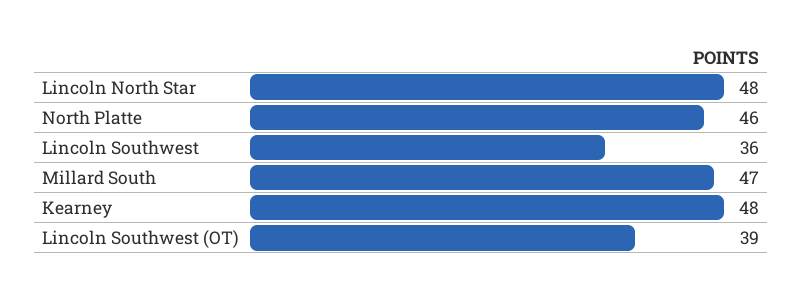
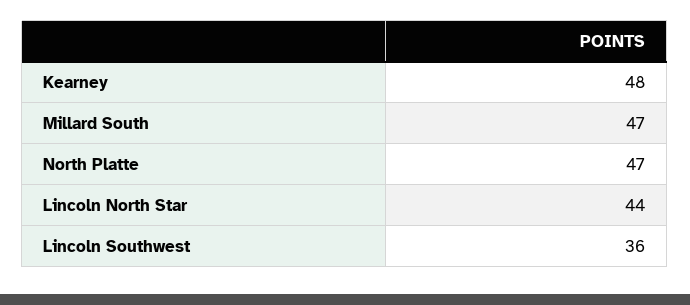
Lincoln North Star: 48 -> 44
North Platte: 46 -> 47
Lincoln Southwest (OT): 39 -> none

